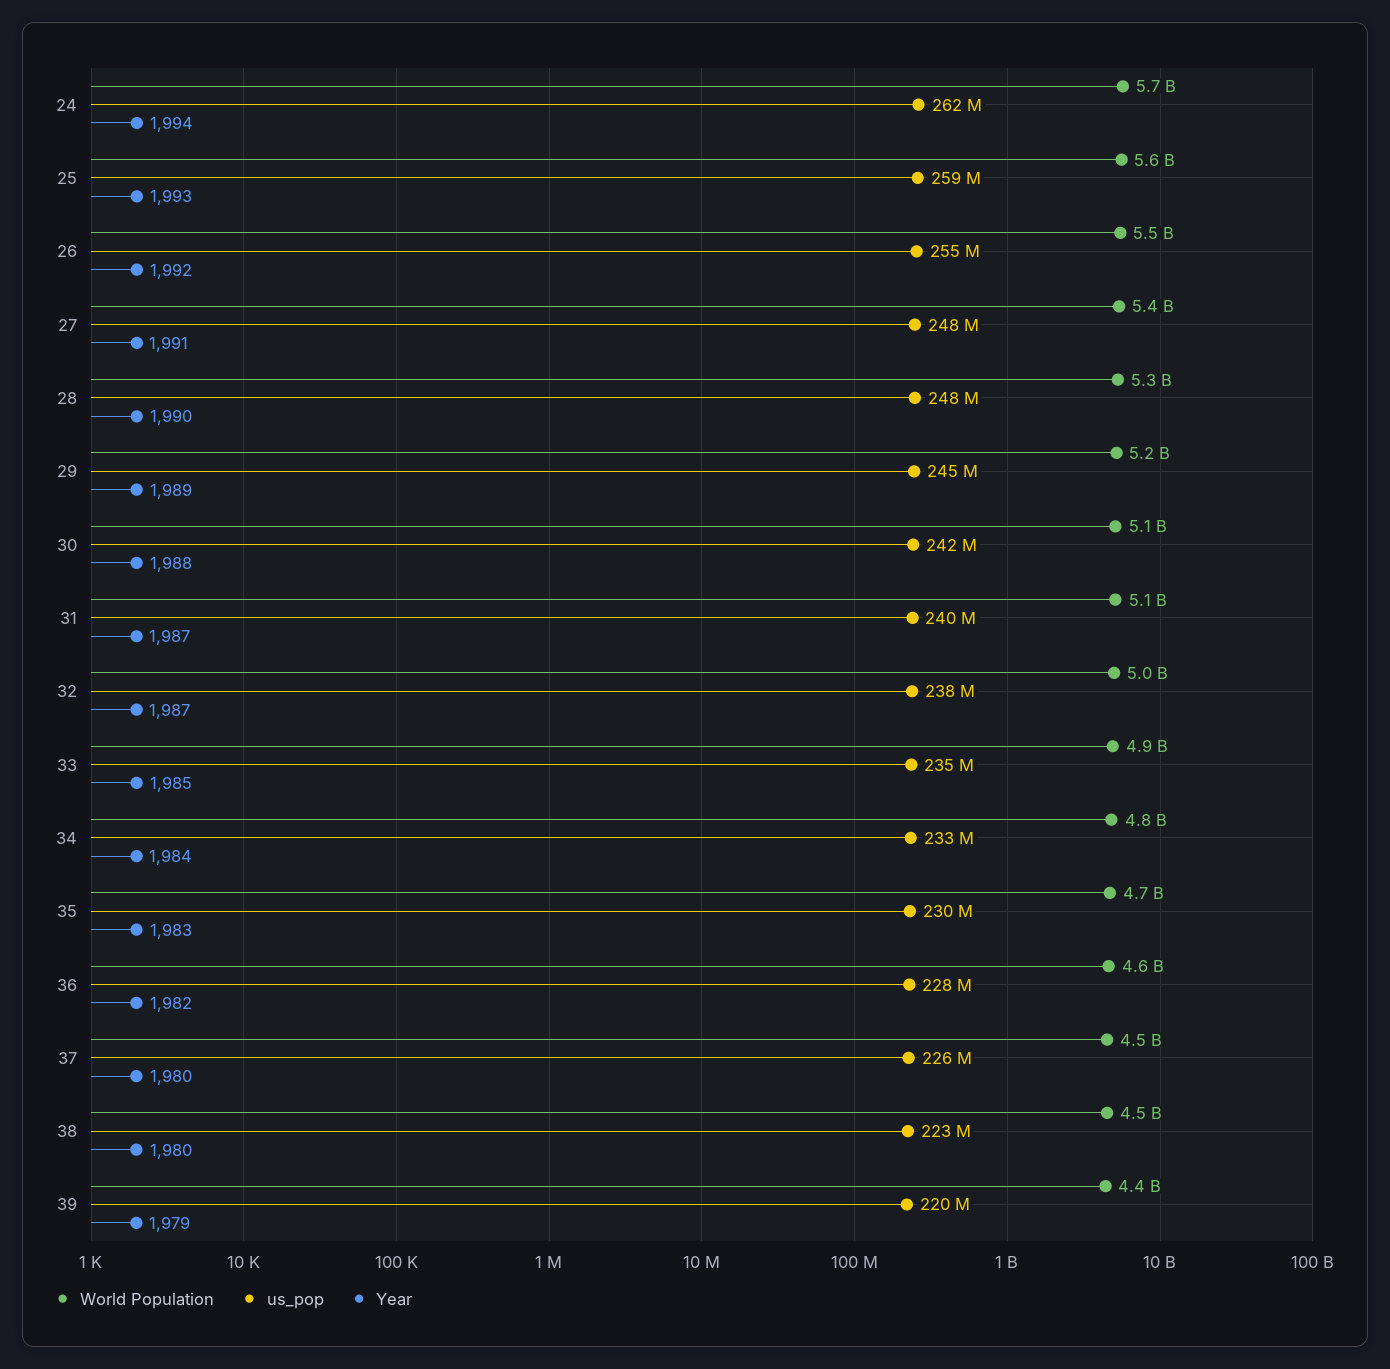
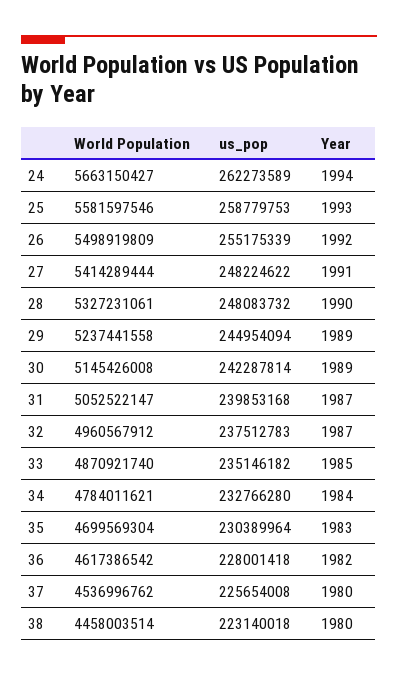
Year, 30: 1988 -> 1989
World Population, 39: 4400000000 -> none
us_pop, 39: 220000000 -> none
Year, 39: 1979 -> none

